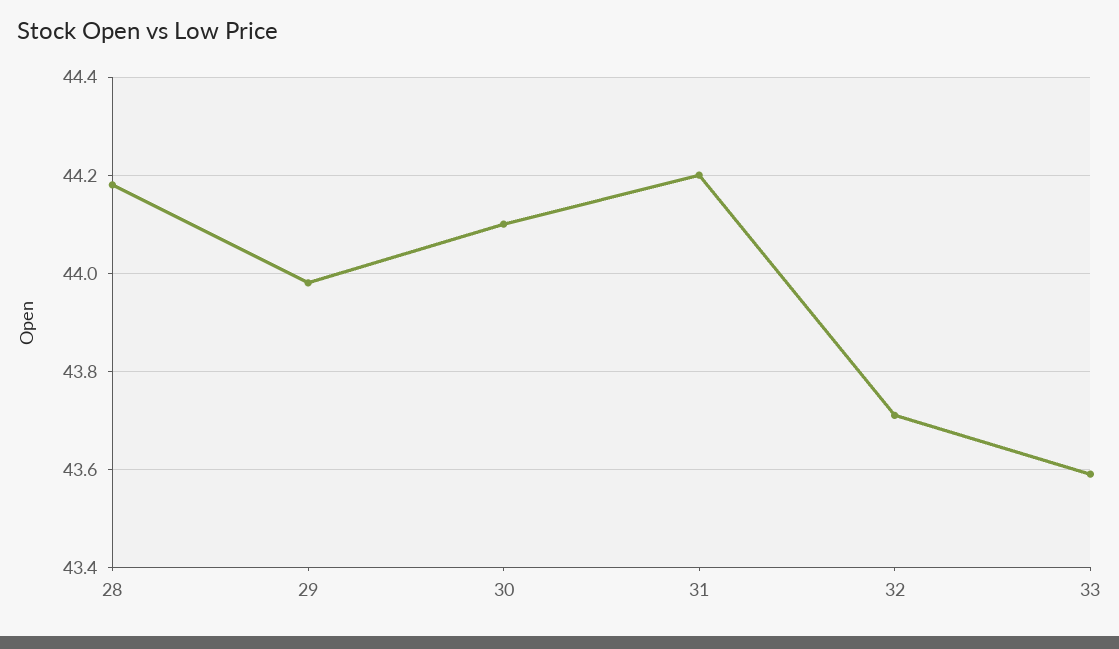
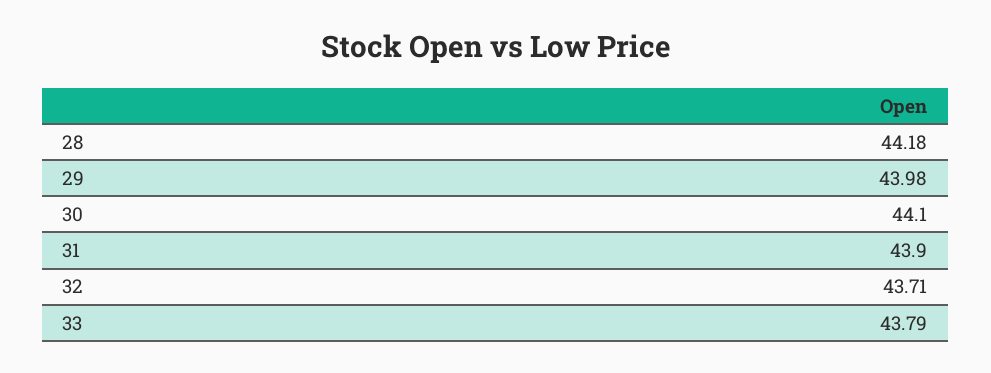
31: 44.2 -> 43.9
33: 43.6 -> 43.79

